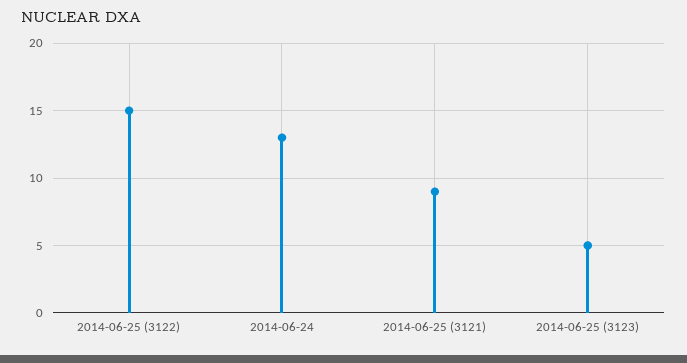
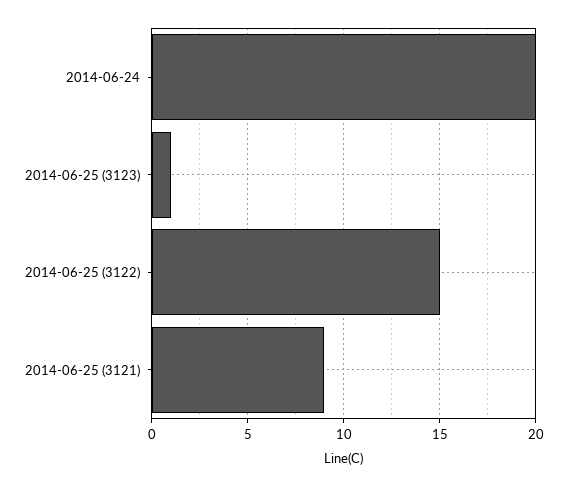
2014-06-24: 13 -> 20
2014-06-25 (3123): 5 -> 1

